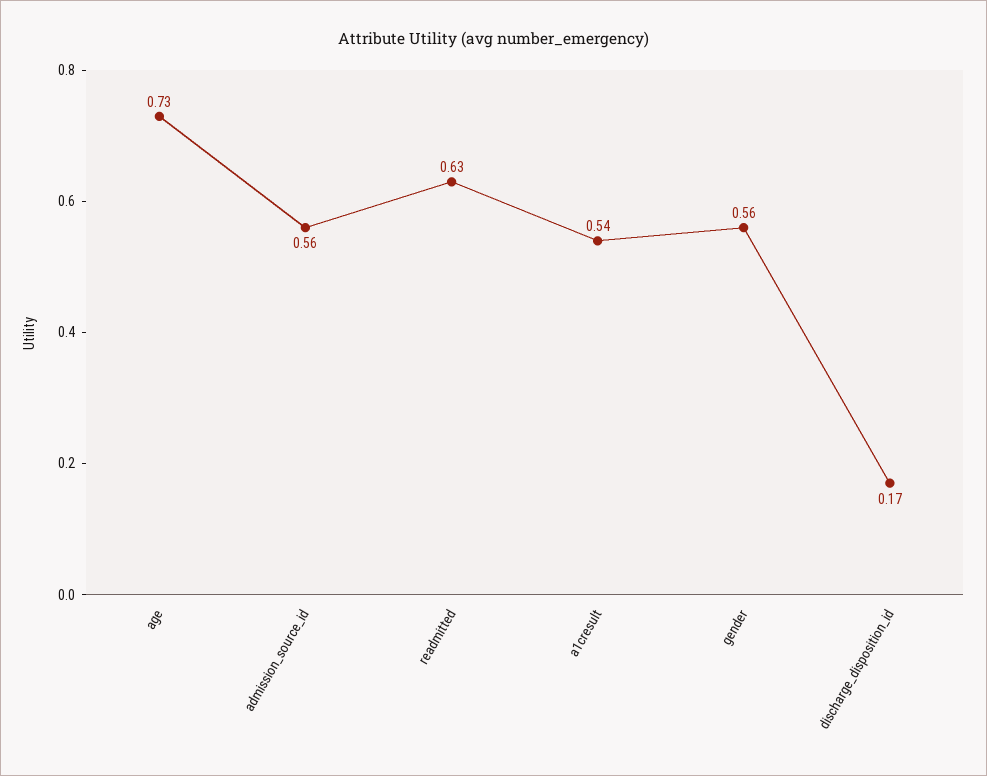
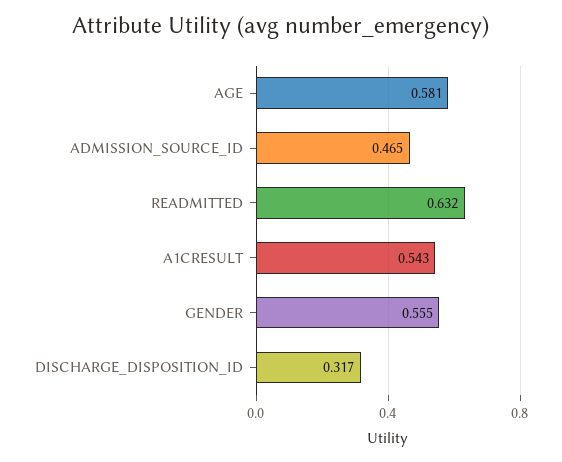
age: 0.73 -> 0.581
admission_source_id: 0.56 -> 0.465
discharge_disposition_id: 0.17 -> 0.317

